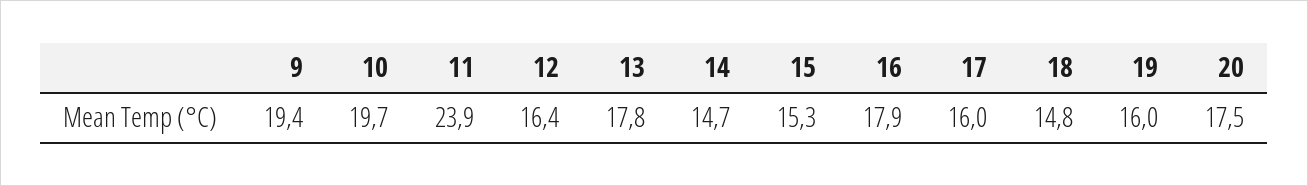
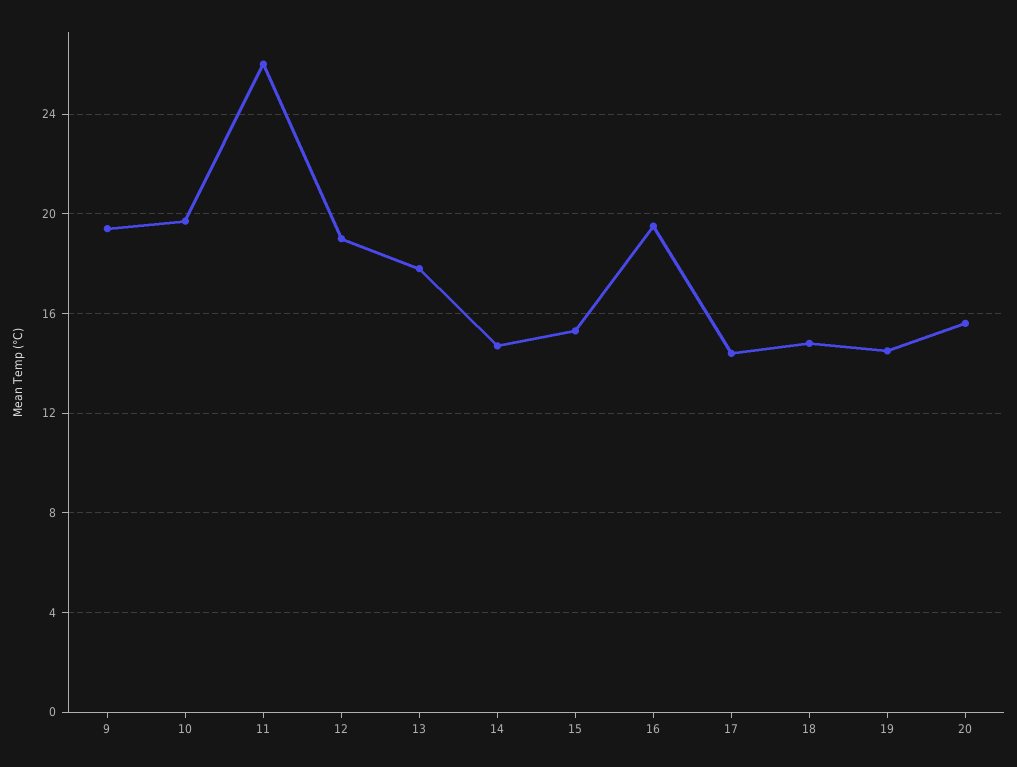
11: 23.9 -> 26
12: 16.4 -> 19
16: 17.9 -> 19.5
17: 16 -> 14.5
19: 16 -> 14.5
20: 17.5 -> 15.5

